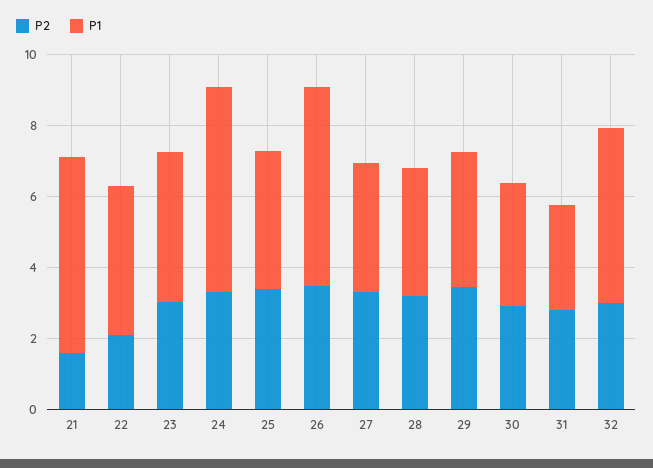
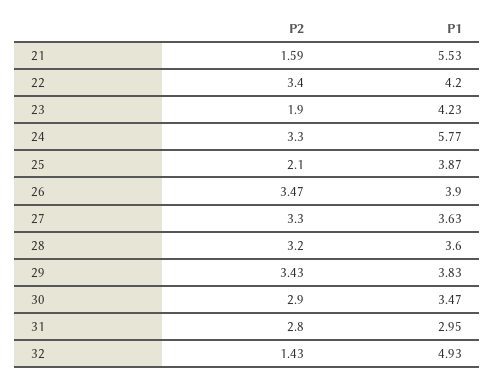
P2, 22: 2 -> 3.4
P2, 23: 3 -> 1.9
P2, 25: 3.5 -> 2.1
P1, 26: 5.5 -> 3.9
P2, 32: 3 -> 1.43

